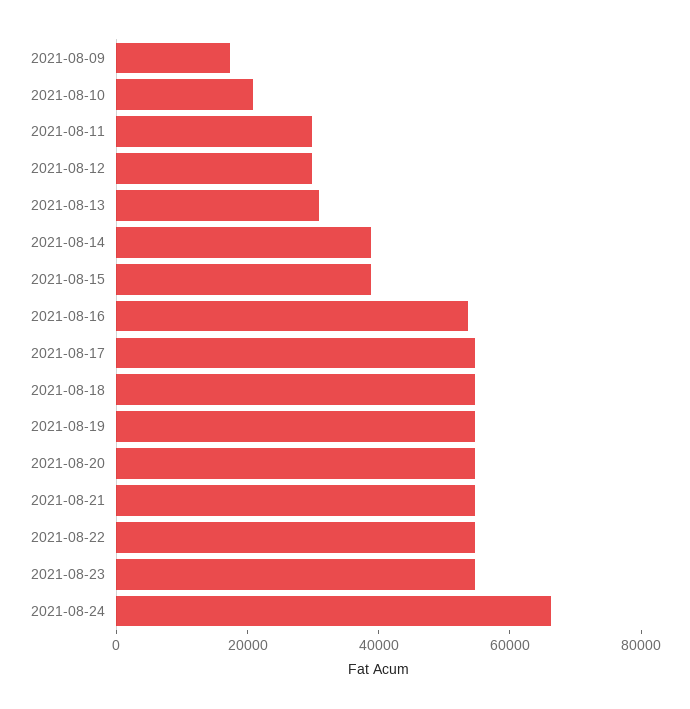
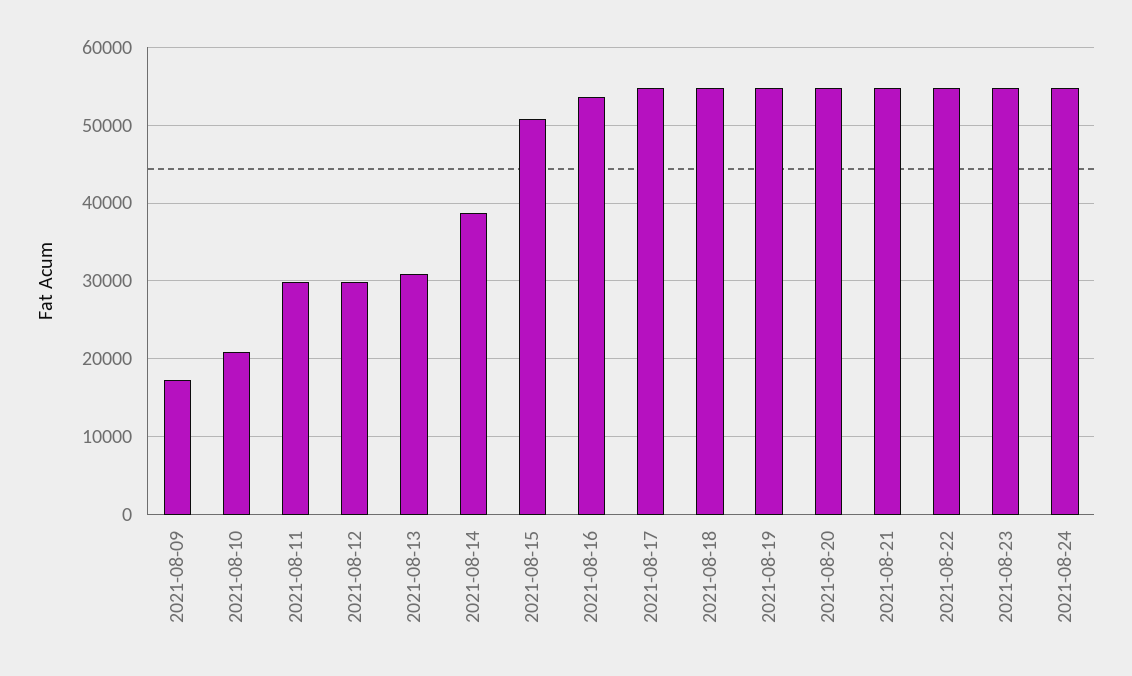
2021-08-15: 40000 -> 51000
2021-08-24: 65000 -> 55000

